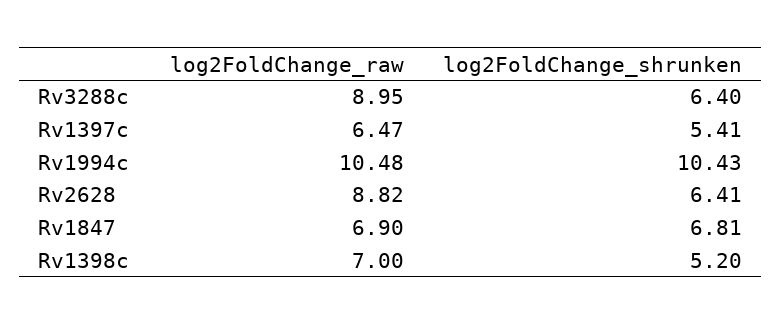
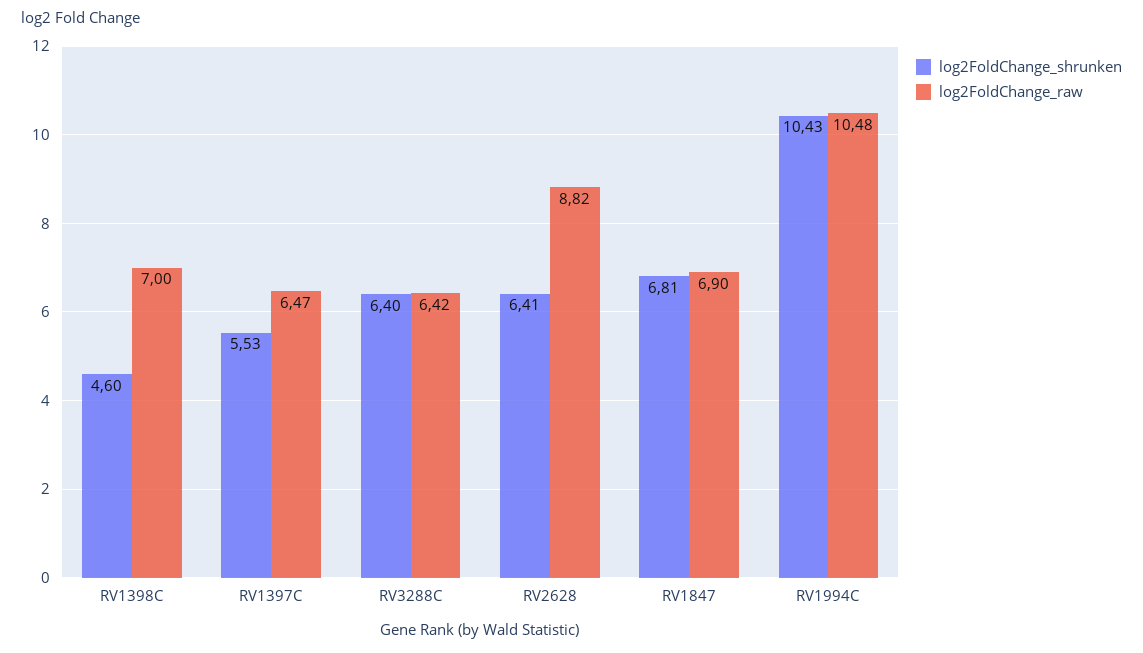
log2FoldChange_raw, Rv3288c: 8.95 -> 6.42
log2FoldChange_shrunken, Rv1397c: 5.41 -> 5.53
log2FoldChange_shrunken, Rv1398c: 5.2 -> 4.6

